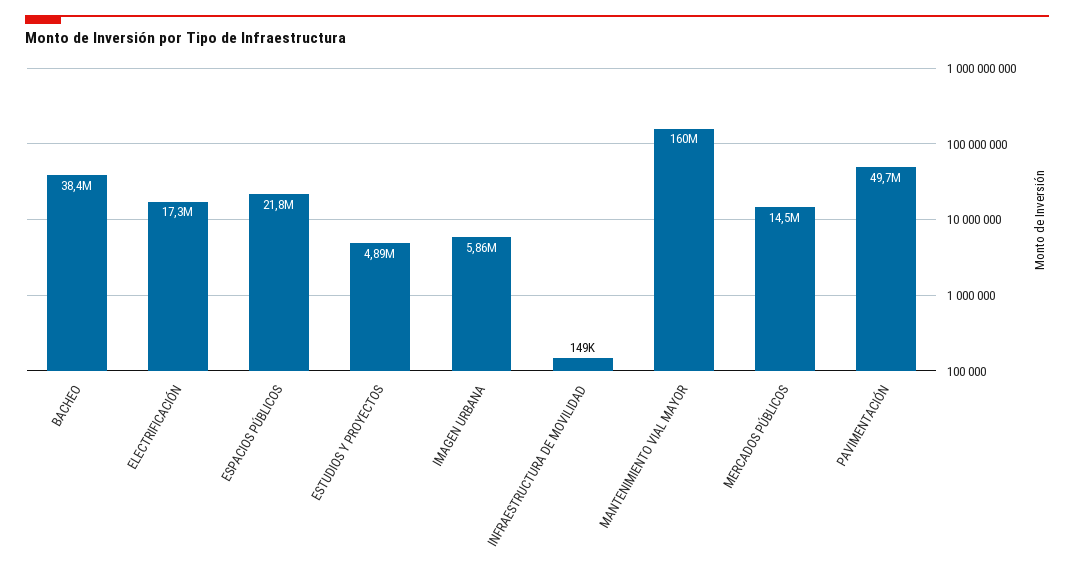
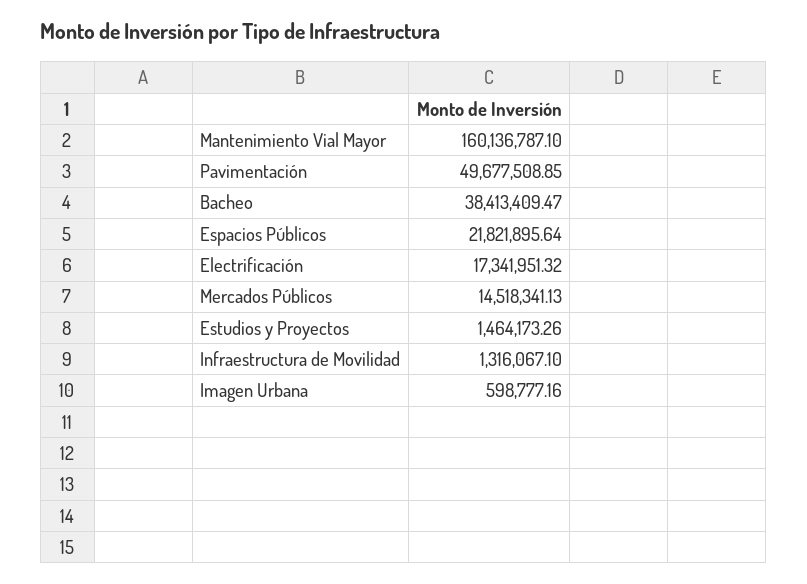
ESTUDIOS Y PROYECTOS: 4890000 -> 1464173.26
IMAGEN URBANA: 5860000 -> 598777.16
INFRAESTRUCTURA DE MOVILIDAD: 149000 -> 1316067.1

